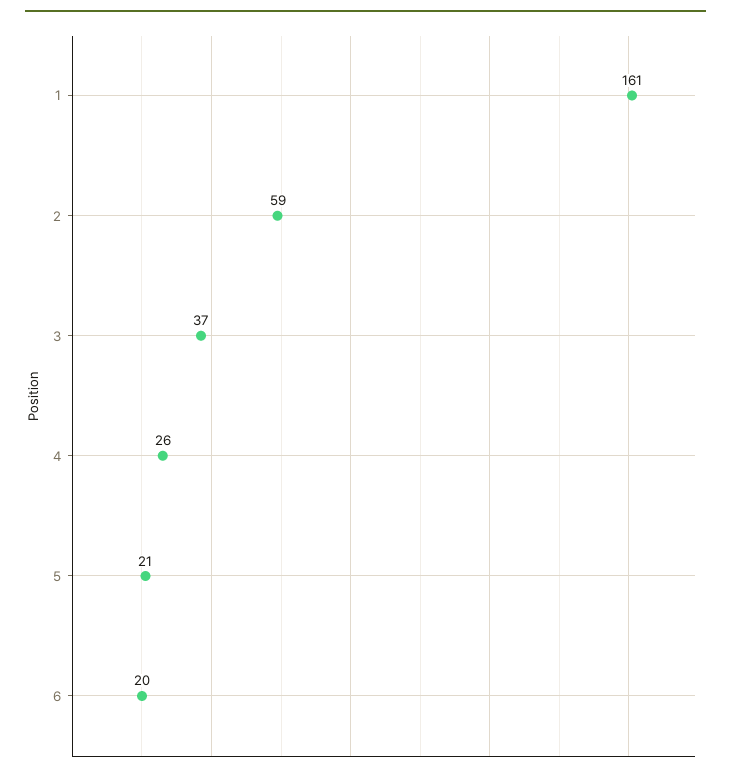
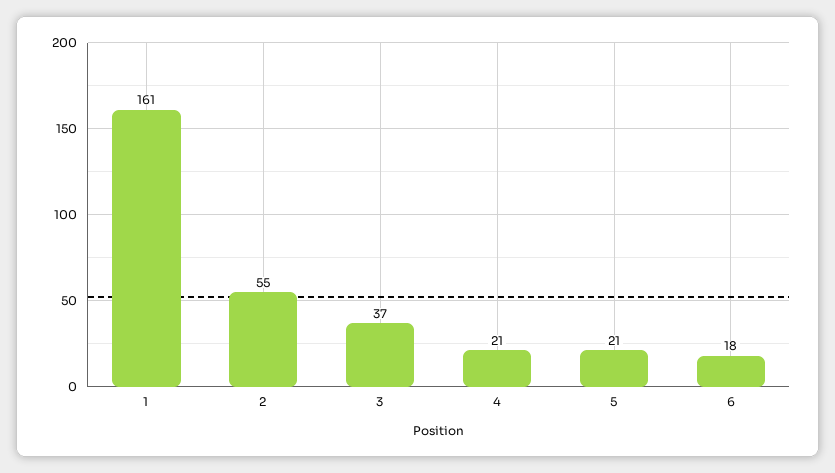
2: 59 -> 55
4: 26 -> 21
6: 20 -> 18

